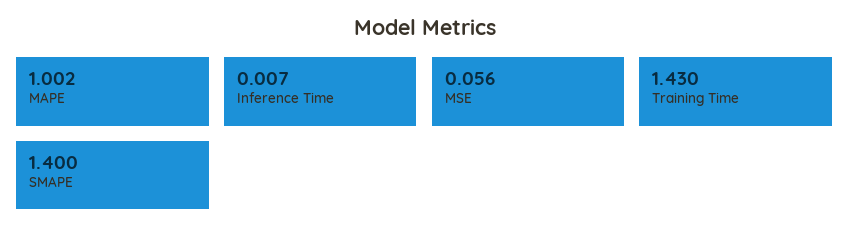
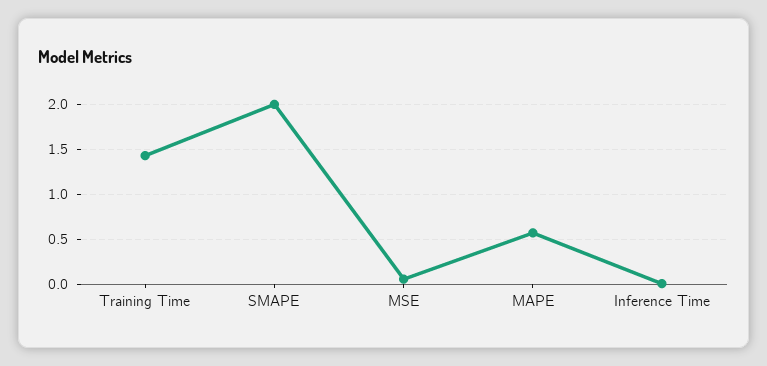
MAPE: 1.002 -> 0.6
SMAPE: 1.4 -> 2

